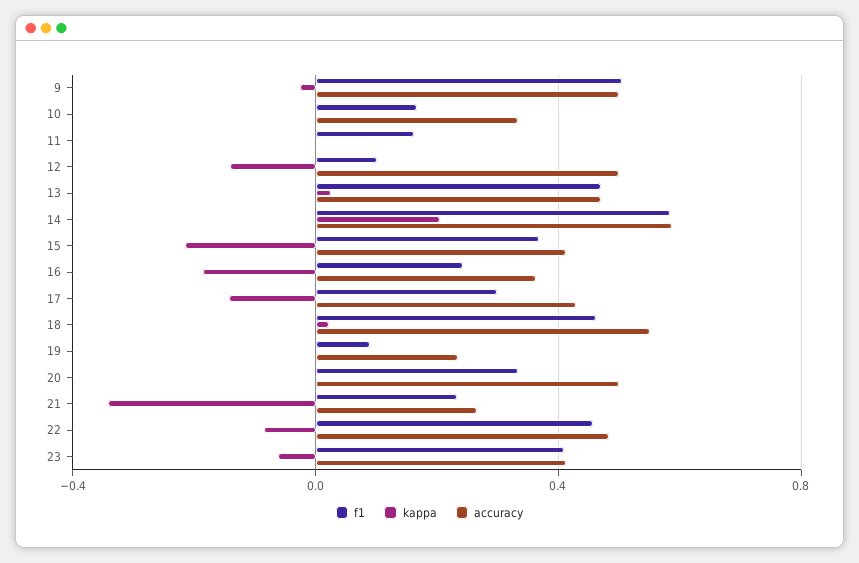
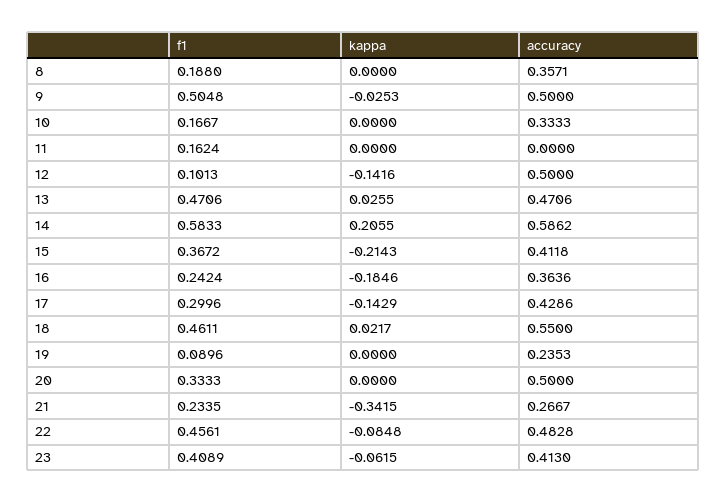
f1, 8: none -> 0.188
kappa, 8: none -> 0
accuracy, 8: none -> 0.3571

